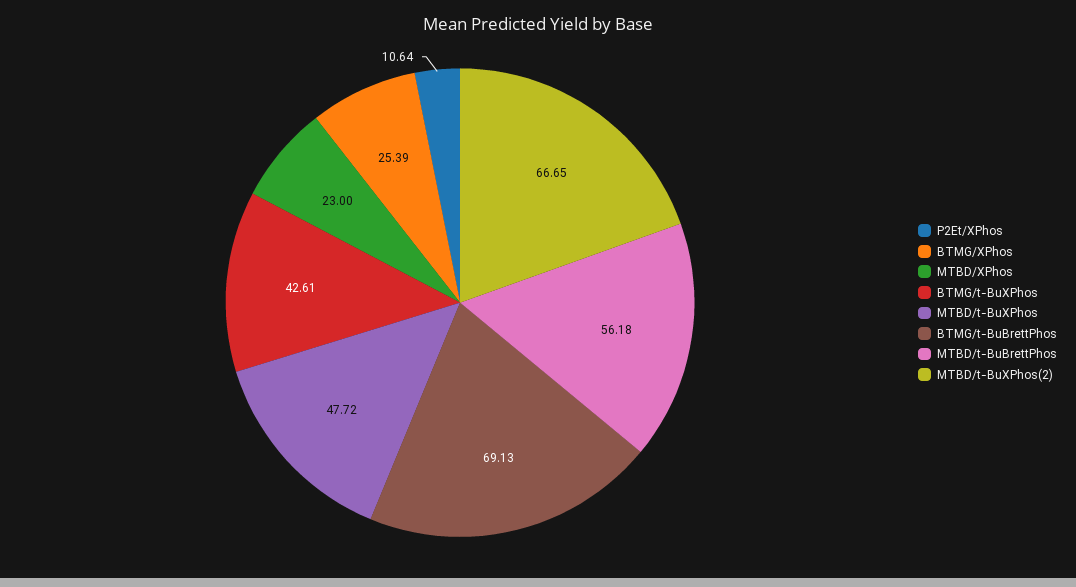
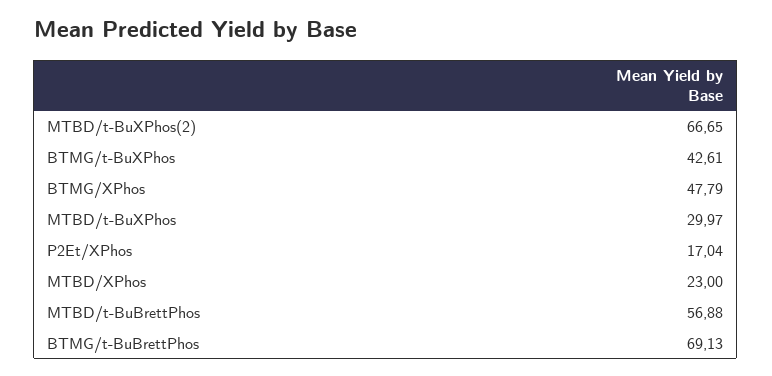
P2Et/XPhos: 10.64 -> 17.04
BTMG/XPhos: 25.39 -> 47.79
MTBD/t-BuXPhos: 47.72 -> 29.97
MTBD/t-BuBrettPhos: 56.18 -> 56.88

